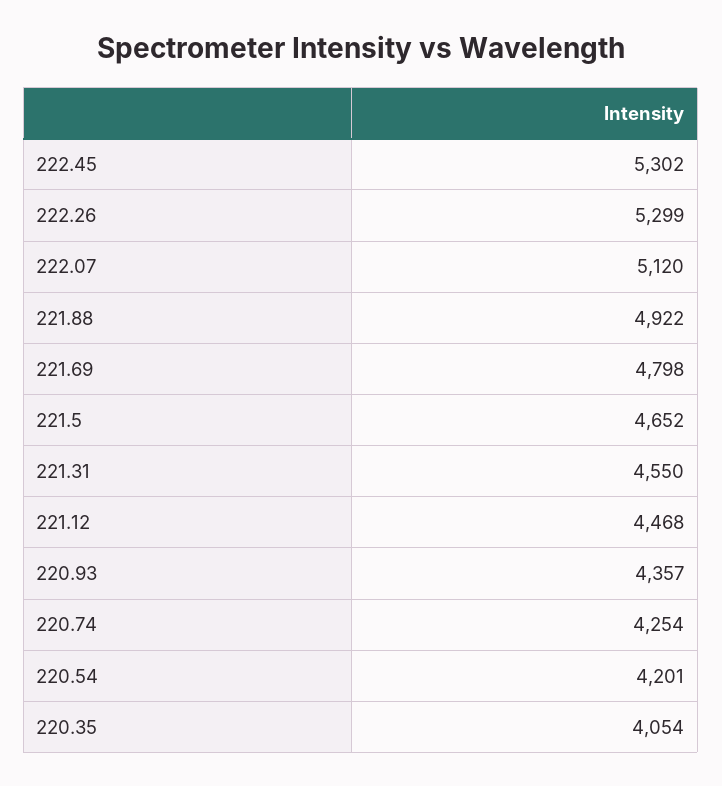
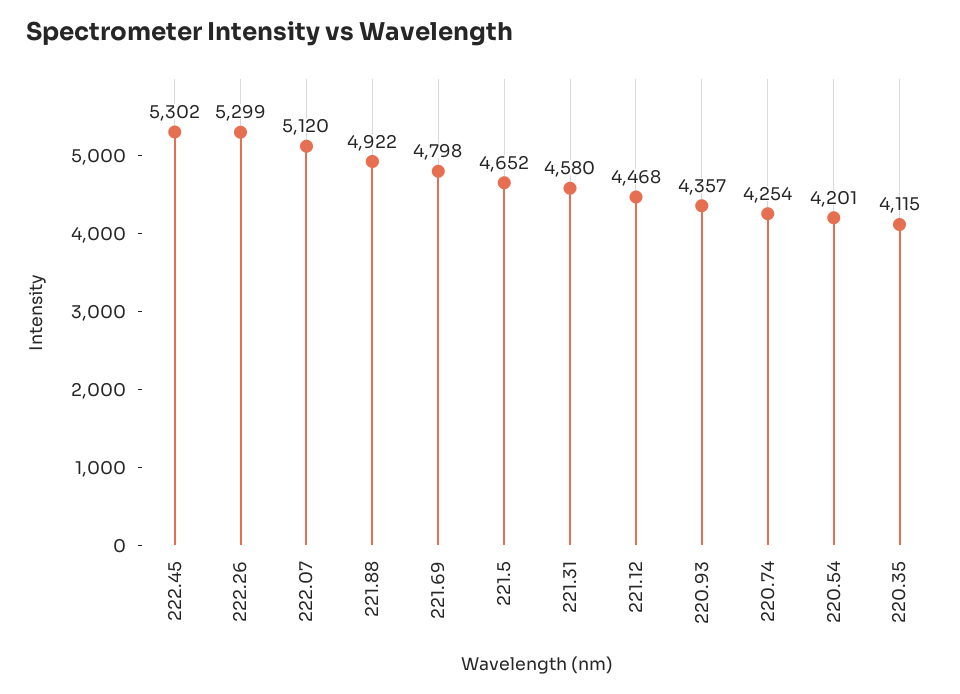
221.31: 4550 -> 4580
220.35: 4054 -> 4115

